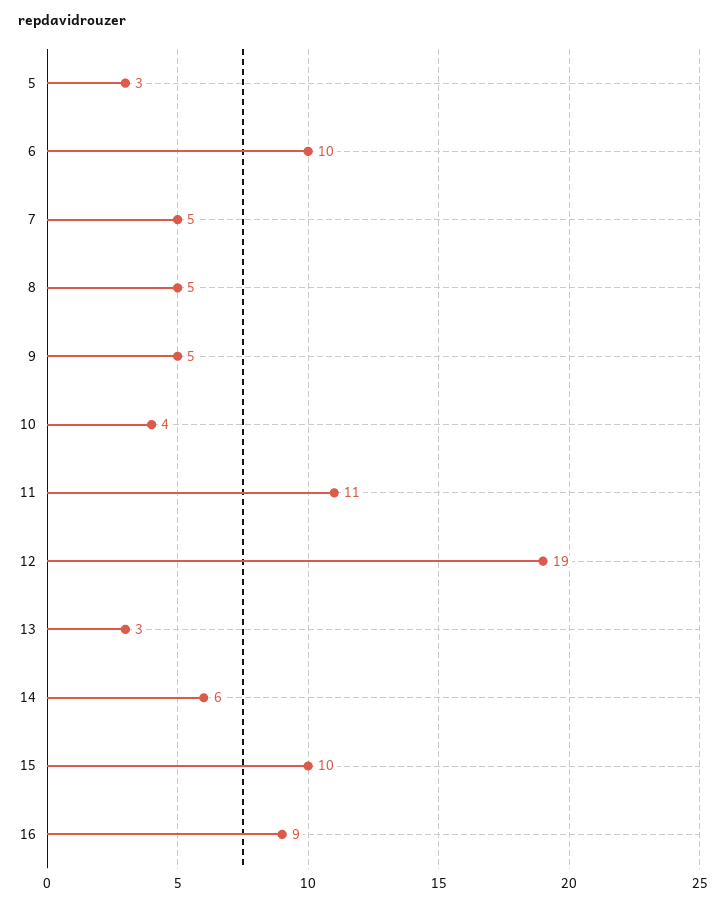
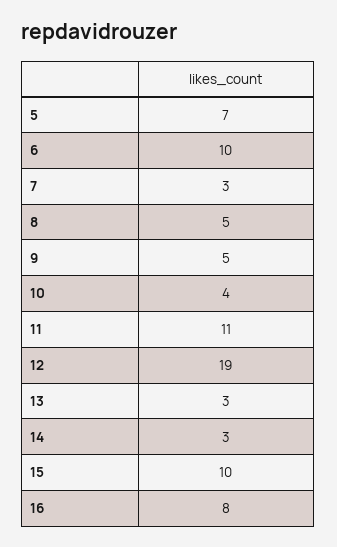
5: 3 -> 7
7: 5 -> 3
14: 6 -> 3
16: 9 -> 8

